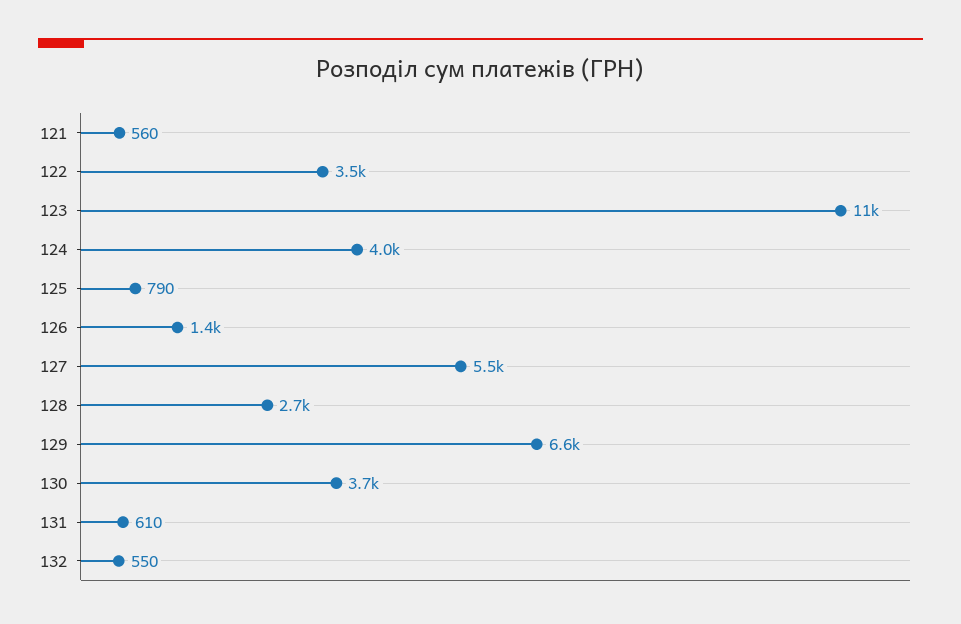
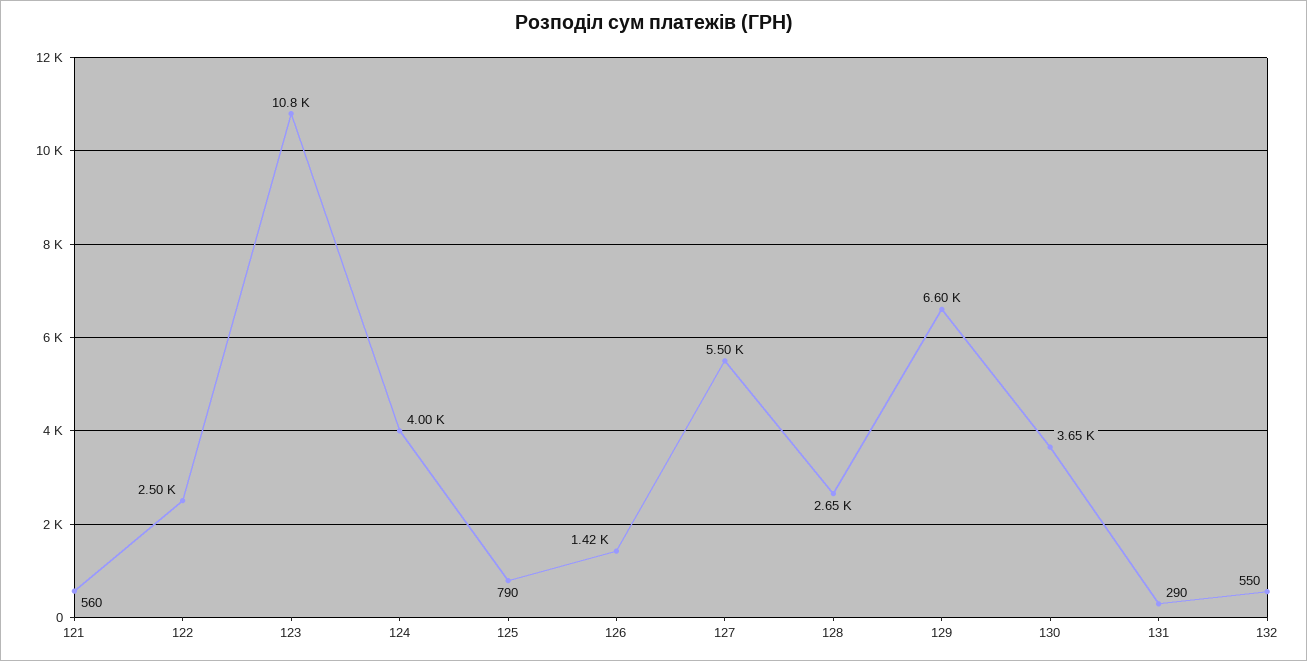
122: 3500 -> 2500
131: 610 -> 290

